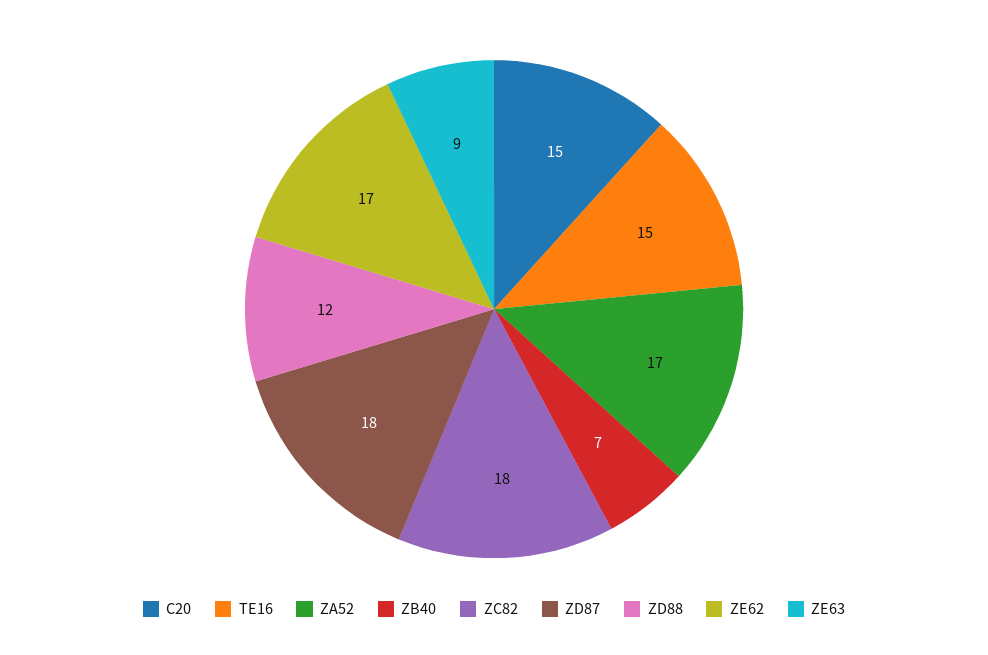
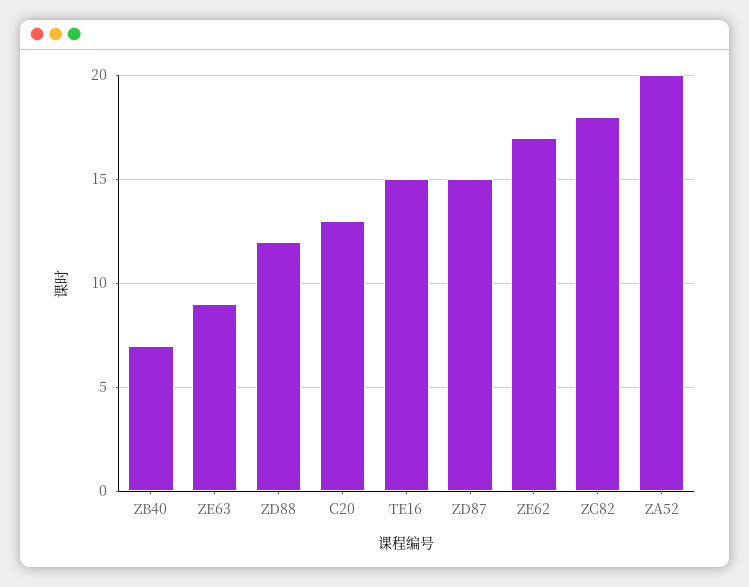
C20: 15 -> 13
ZA52: 17 -> 20
ZD87: 18 -> 15

